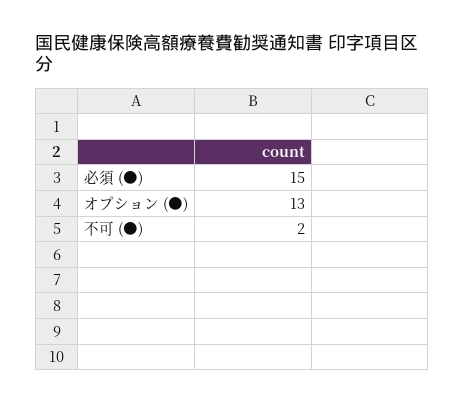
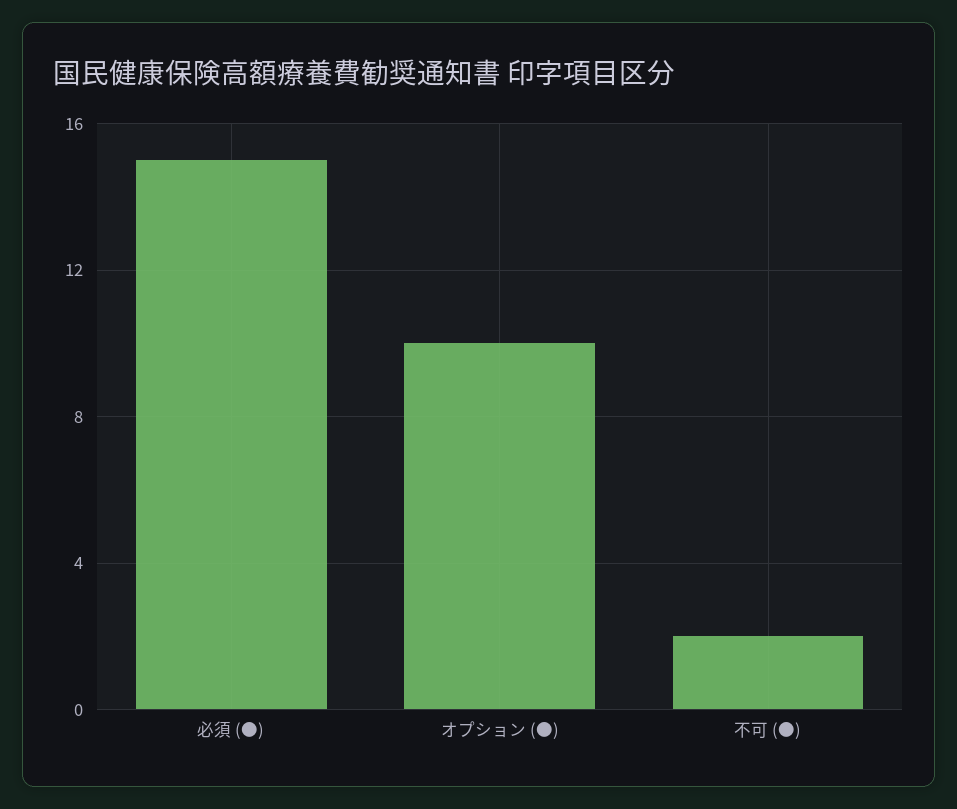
オプション (●): 13 -> 10

